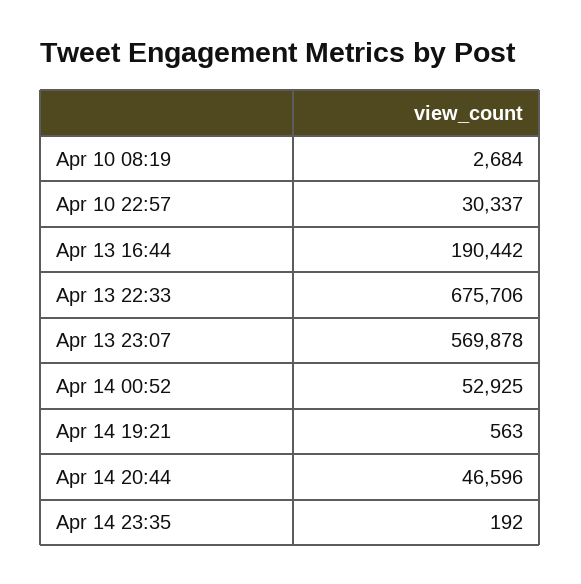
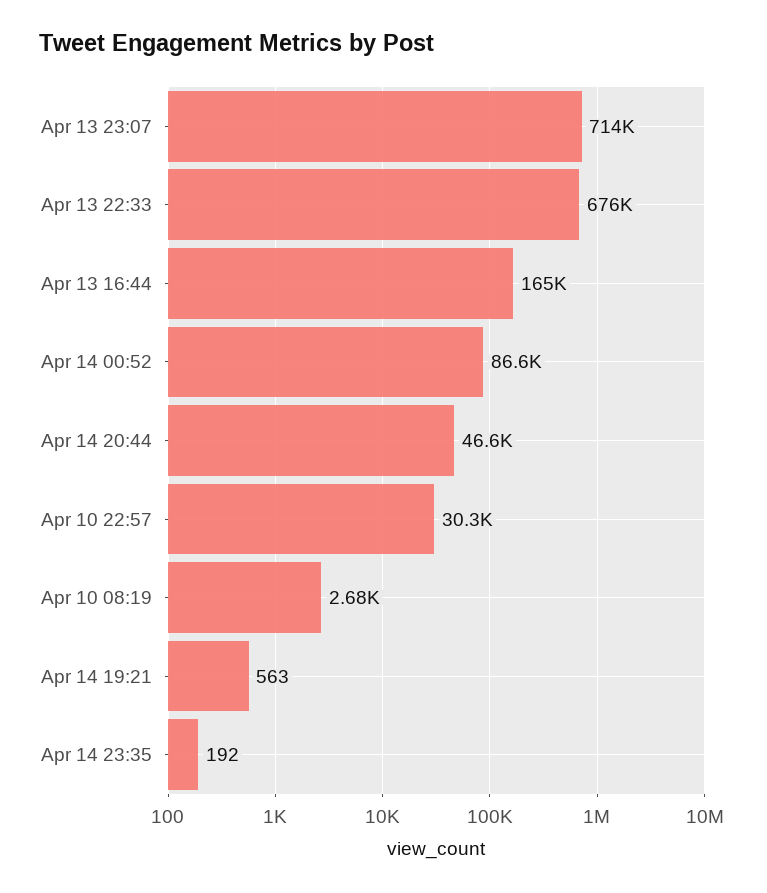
Apr 13 16:44: 190442 -> 165000
Apr 13 23:07: 569878 -> 714000
Apr 14 00:52: 52925 -> 86600

